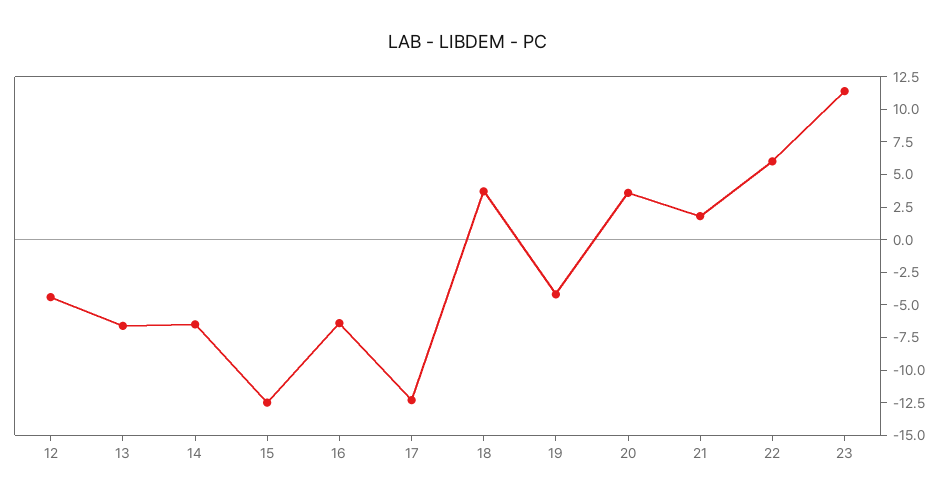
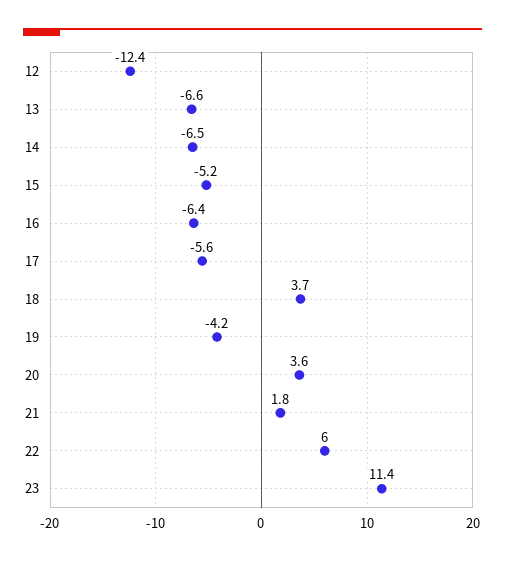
12: -5 -> -12.4
15: -12.5 -> -5.2
17: -12.5 -> -5.6

